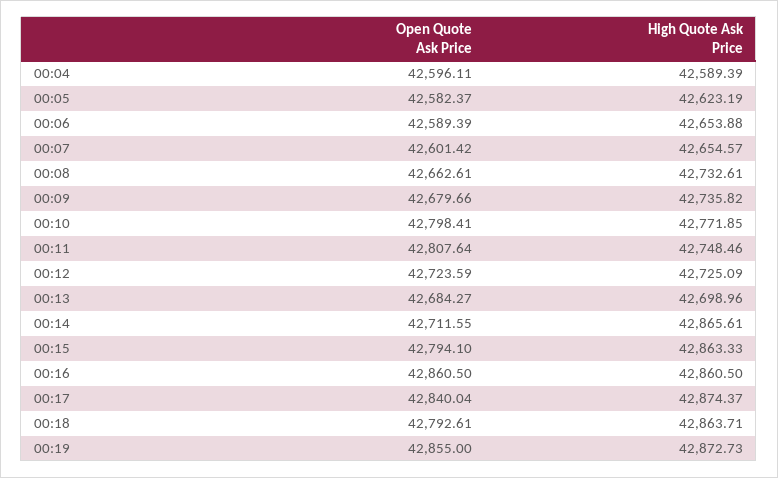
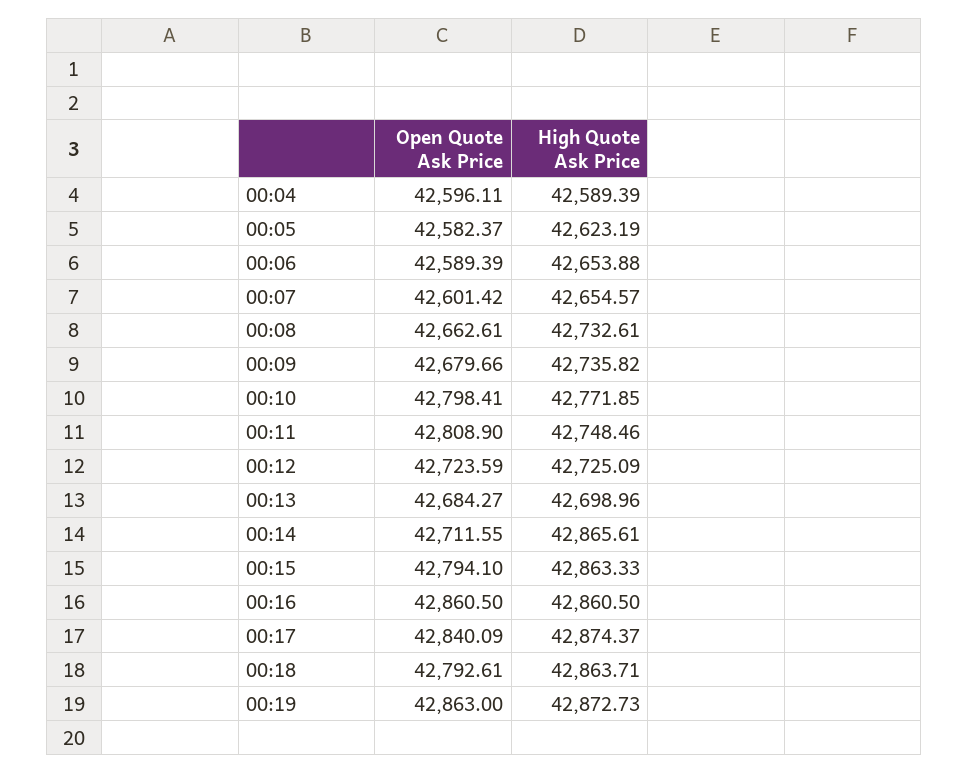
Open Quote Ask Price, 00:11: 42807.64 -> 42808.9
Open Quote Ask Price, 00:17: 42840.04 -> 42840.09
Open Quote Ask Price, 00:19: 42855 -> 42863

